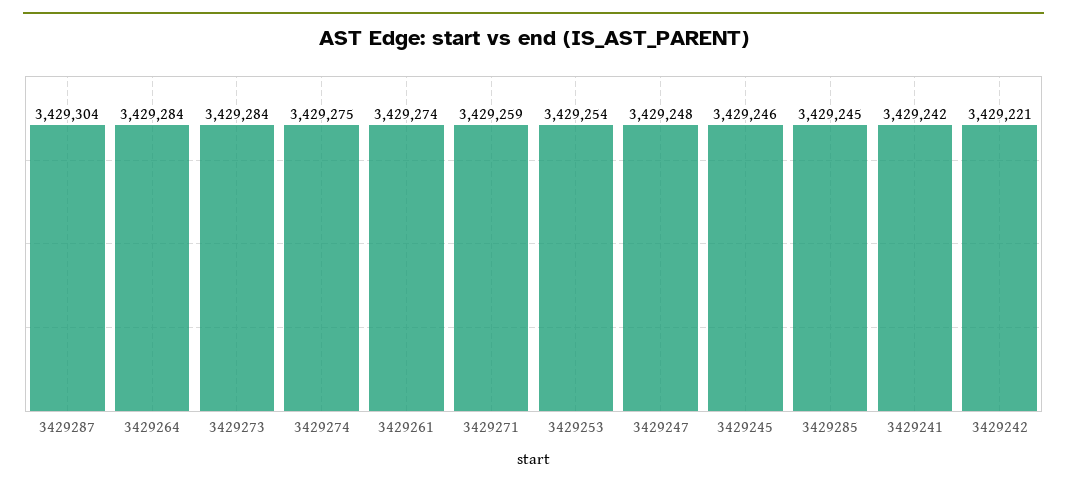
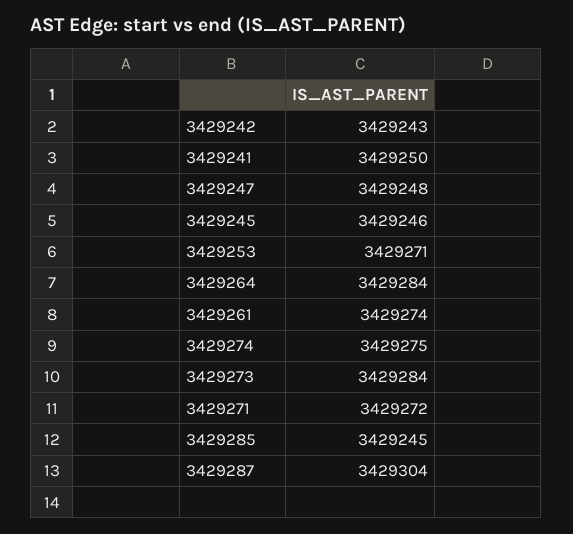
3429271: 3429259 -> 3429272
3429253: 3429254 -> 3429271
3429241: 3429242 -> 3429250
3429242: 3429221 -> 3429243

